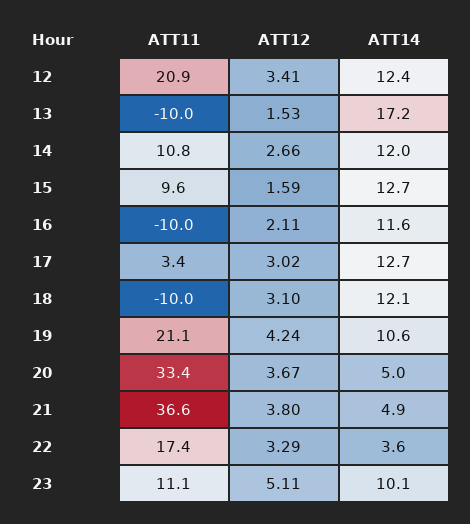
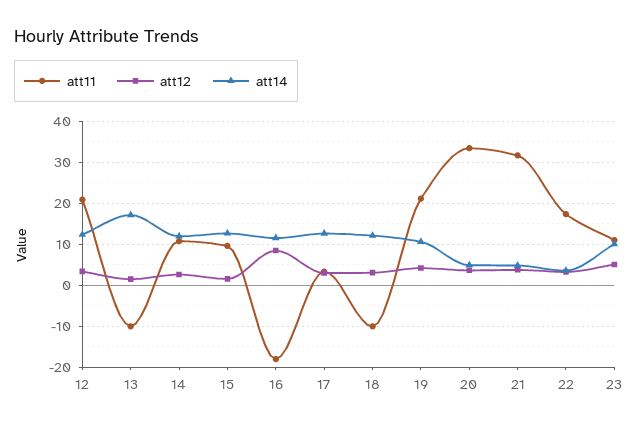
ATT11, 16: -10 -> -18
ATT12, 16: 2.11 -> 8
ATT11, 21: 36.6 -> 32

